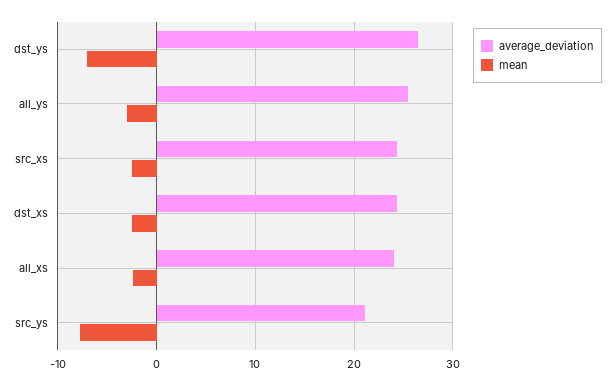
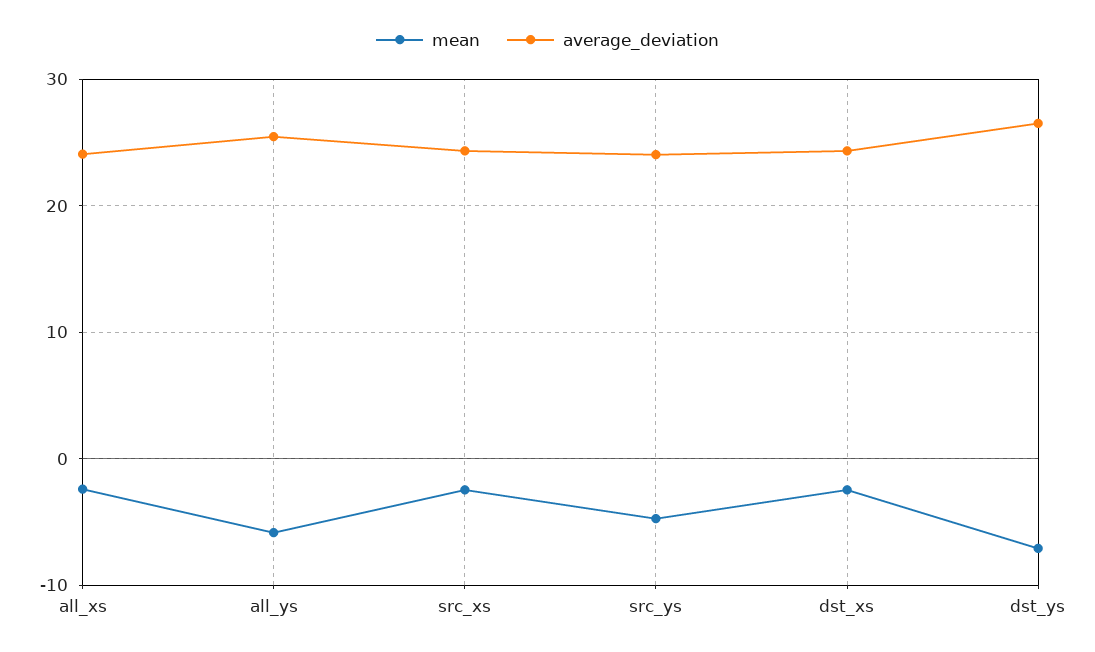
mean, all_ys: -3 -> -6
average_deviation, src_ys: 21 -> 24
mean, src_ys: -8 -> -5

